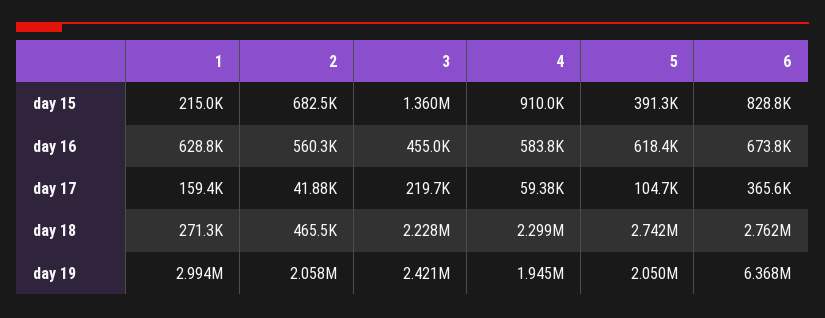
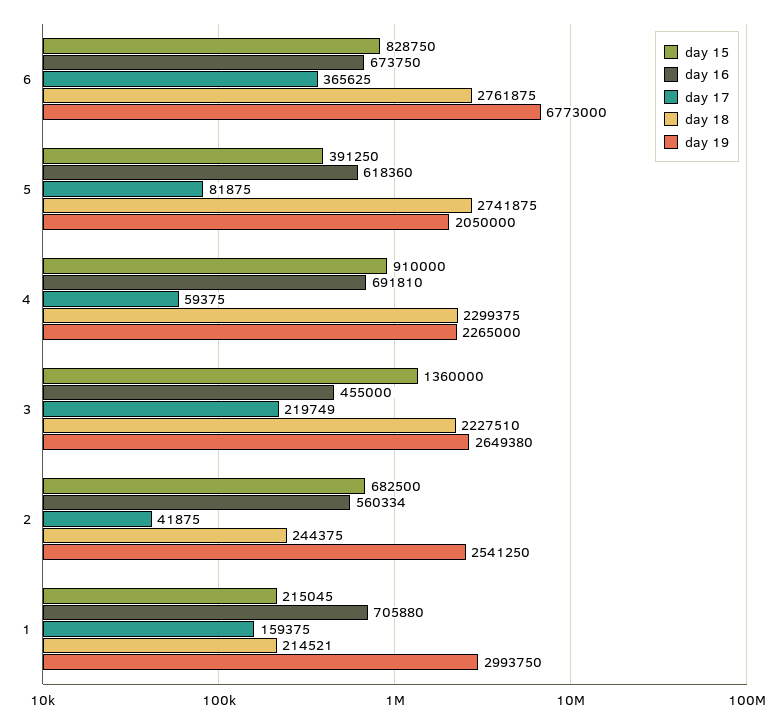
day 16, 1: 628800 -> 705880
day 16, 4: 583800 -> 691810
day 17, 5: 104700 -> 81875
day 18, 1: 271300 -> 214521
day 18, 2: 465500 -> 244375
day 19, 2: 2058000 -> 2541250
day 19, 3: 2421000 -> 2649380
day 19, 4: 1945000 -> 2265000
day 19, 6: 6368000 -> 6773000

